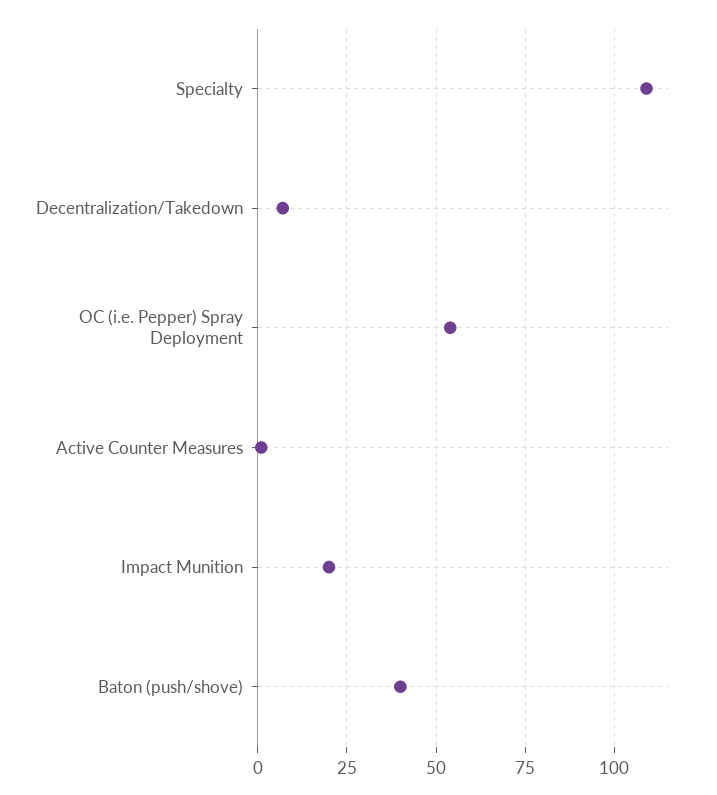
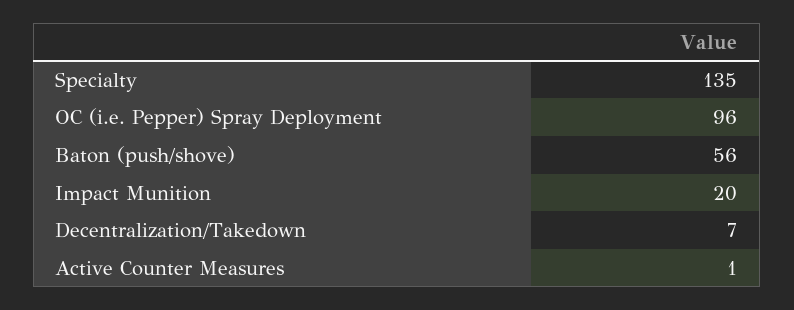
Specialty: 110 -> 135
OC (i.e. Pepper) Spray Deployment: 55 -> 96
Baton (push/shove): 40 -> 56

